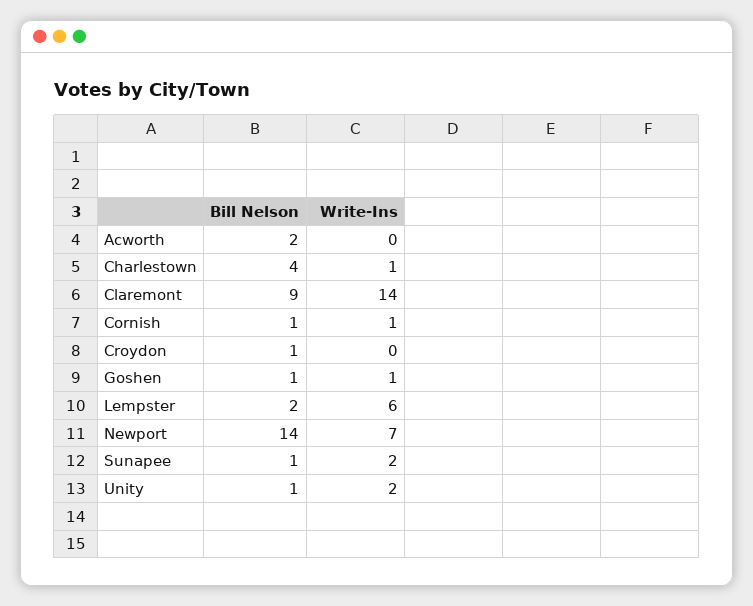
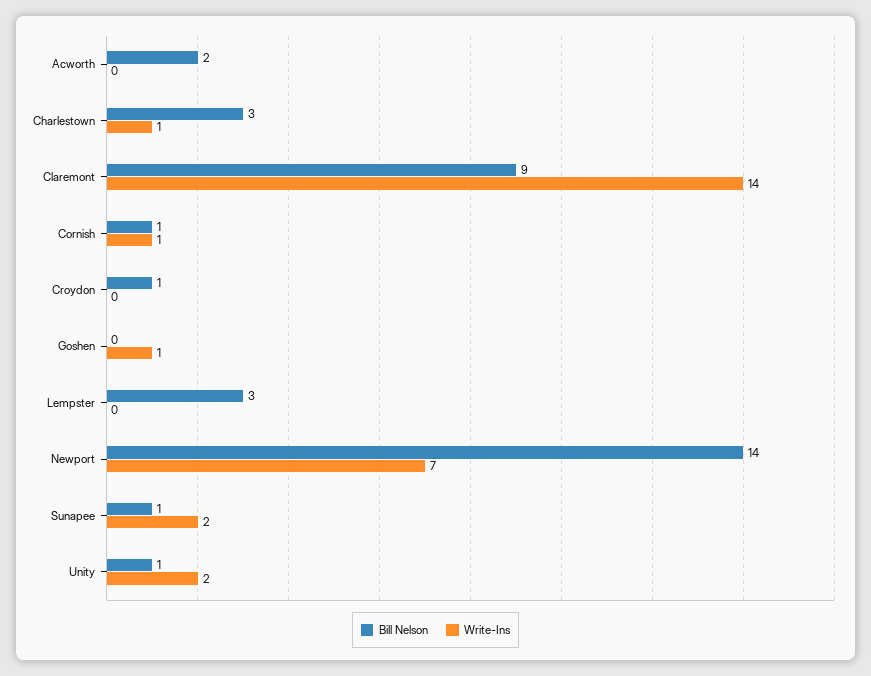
Bill Nelson, Charlestown: 4 -> 3
Bill Nelson, Goshen: 1 -> 0
Bill Nelson, Lempster: 2 -> 3
Write-Ins, Lempster: 6 -> 0

